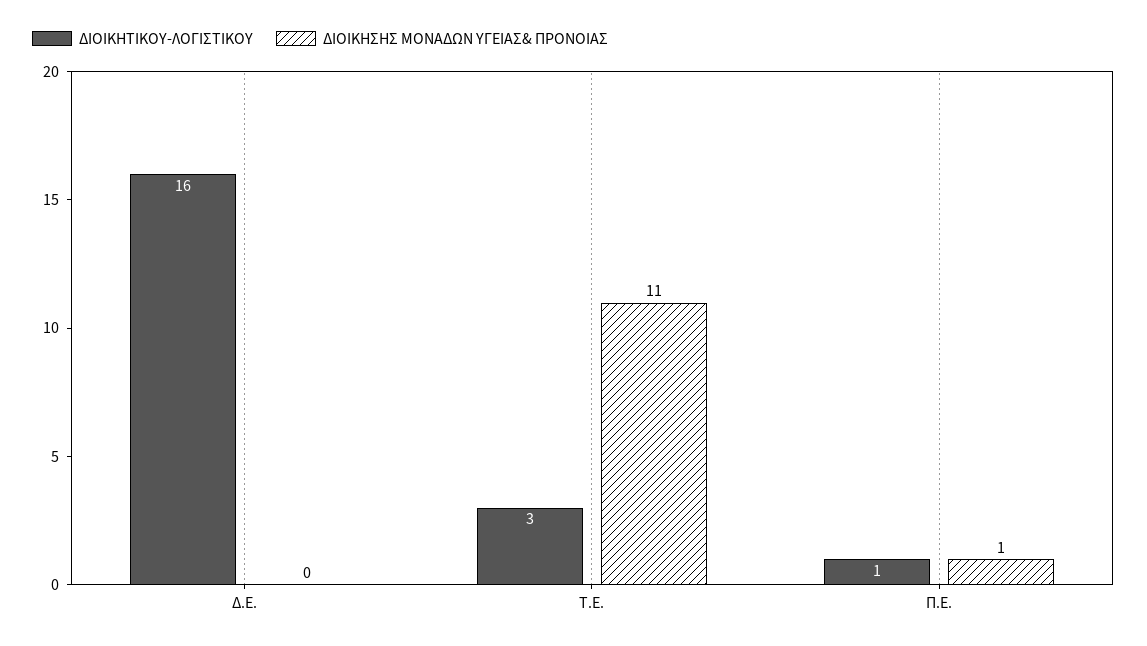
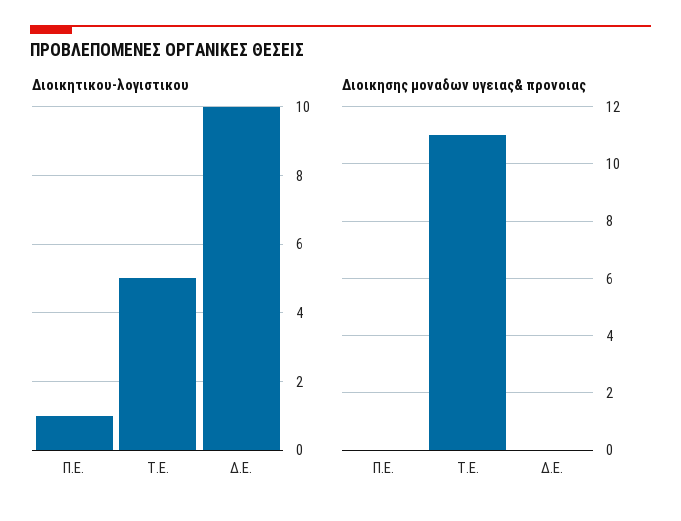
ΔΙΟΙΚΗΤΙΚΟΥ-ΛΟΓΙΣΤΙΚΟΥ, Δ.Ε.: 16 -> 10
ΔΙΟΙΚΗΤΙΚΟΥ-ΛΟΓΙΣΤΙΚΟΥ, Τ.Ε.: 3 -> 5
ΔΙΟΙΚΗΣΗΣ ΜΟΝΑΔΩΝ ΥΓΕΙΑΣ& ΠΡΟΝΟΙΑΣ, Π.Ε.: 1 -> 0

